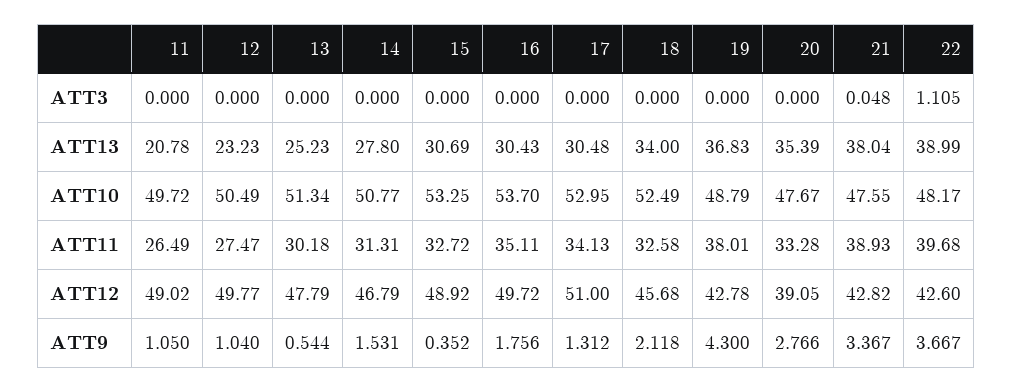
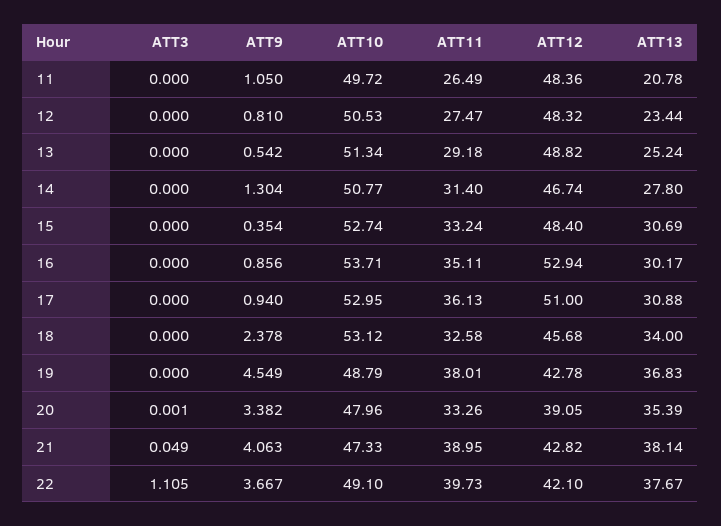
20, ATT3: 0 -> 0.001
21, ATT3: 0.048 -> 0.049
12, ATT13: 23.23 -> 23.44
13, ATT13: 25.23 -> 25.24
16, ATT13: 30.43 -> 30.17
17, ATT13: 30.48 -> 30.88
21, ATT13: 38.04 -> 38.14
22, ATT13: 38.99 -> 37.67
12, ATT10: 50.49 -> 50.53
15, ATT10: 53.25 -> 52.74
16, ATT10: 53.7 -> 53.71
18, ATT10: 52.49 -> 53.12
20, ATT10: 47.67 -> 47.96
21, ATT10: 47.55 -> 47.33
22, ATT10: 48.17 -> 49.1
13, ATT11: 30.18 -> 29.18
14, ATT11: 31.31 -> 31.4
15, ATT11: 32.72 -> 33.24
17, ATT11: 34.13 -> 36.13
20, ATT11: 33.28 -> 33.26
21, ATT11: 38.93 -> 38.95
22, ATT11: 39.68 -> 39.73
11, ATT12: 49.02 -> 48.36
12, ATT12: 49.77 -> 48.32
13, ATT12: 47.79 -> 48.82
14, ATT12: 46.79 -> 46.74
15, ATT12: 48.92 -> 48.4
16, ATT12: 49.72 -> 52.94
22, ATT12: 42.6 -> 42.1
12, ATT9: 1.04 -> 0.81
13, ATT9: 0.544 -> 0.542
14, ATT9: 1.531 -> 1.304
15, ATT9: 0.352 -> 0.354
16, ATT9: 1.756 -> 0.856
17, ATT9: 1.312 -> 0.94
18, ATT9: 2.118 -> 2.378
19, ATT9: 4.3 -> 4.549
20, ATT9: 2.766 -> 3.382
21, ATT9: 3.367 -> 4.063

